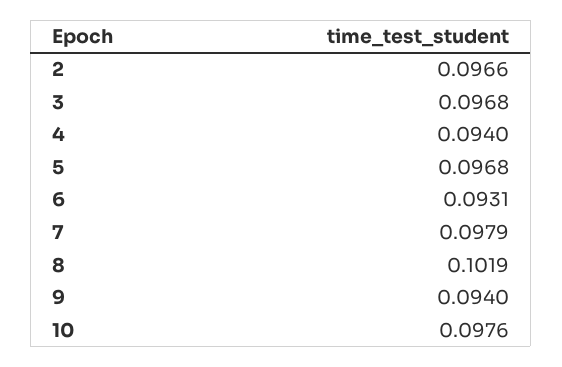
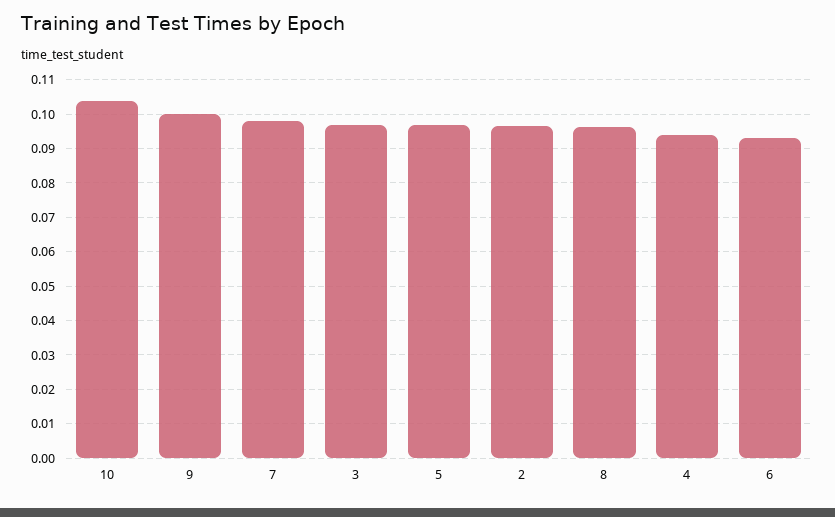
8: 0.1019 -> 0.096
9: 0.094 -> 0.1
10: 0.0976 -> 0.104

